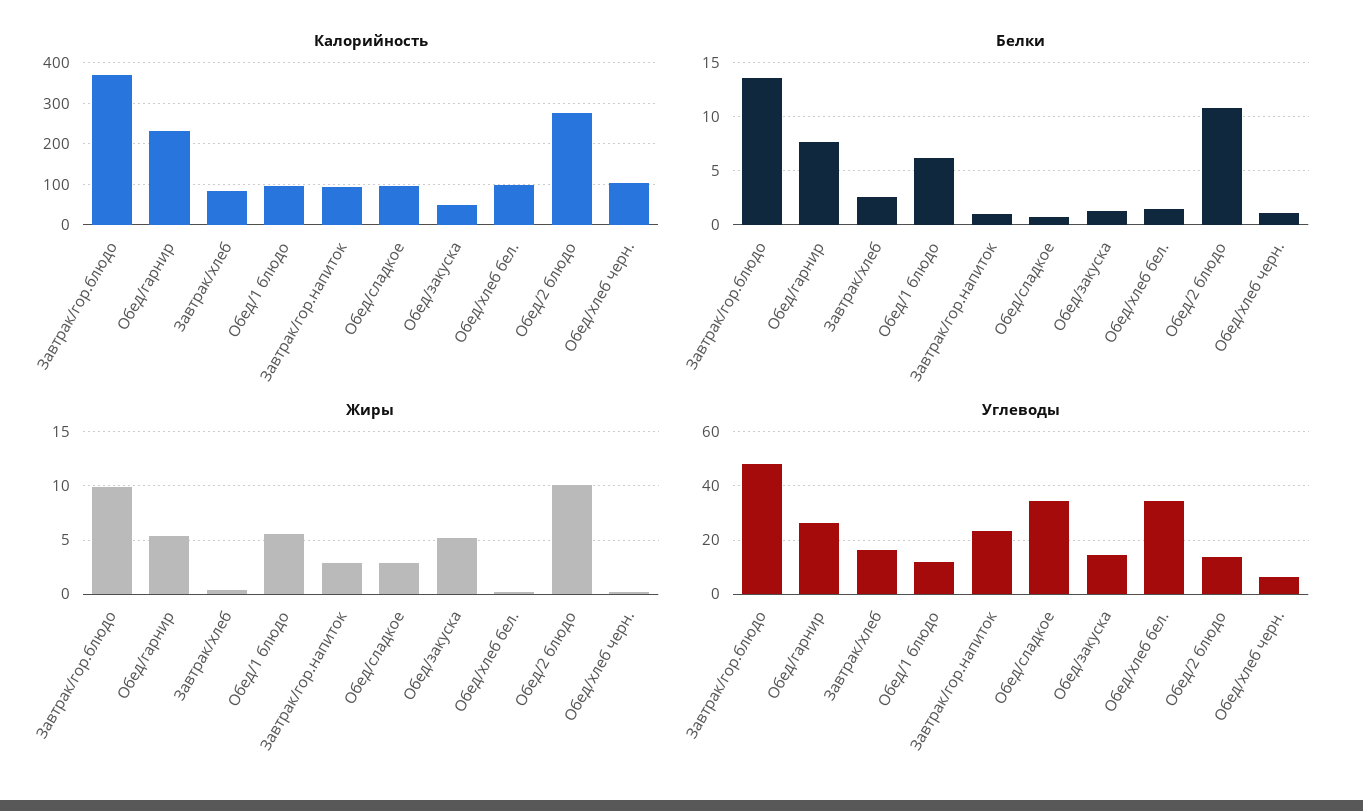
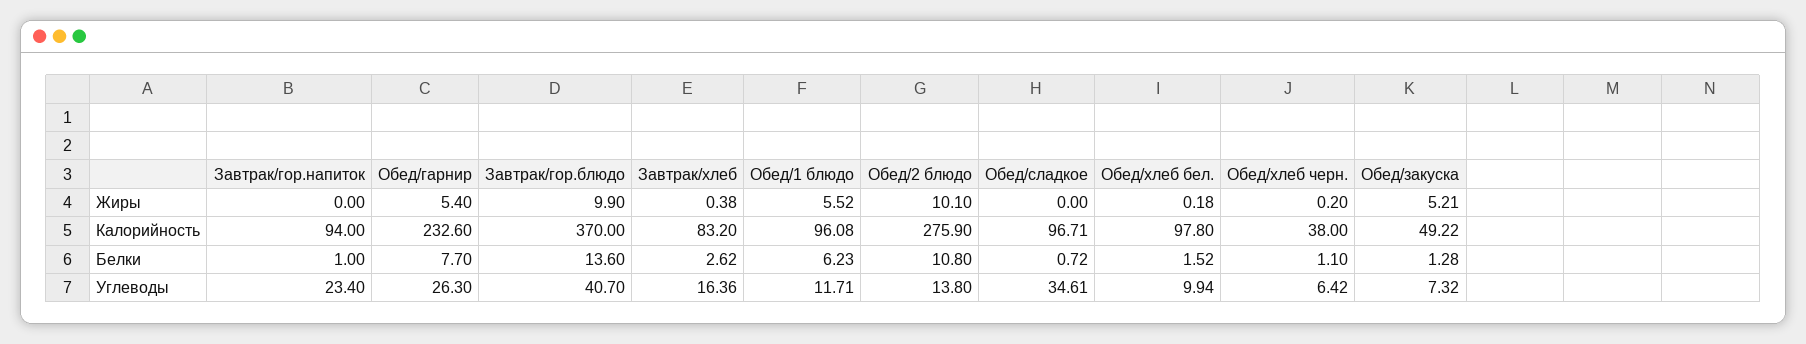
Калорийность, Обед/хлеб черн.: 100 -> 38
Жиры, Завтрак/гор.напиток: 3 -> 0
Жиры, Обед/сладкое: 3 -> 0
Углеводы, Завтрак/гор.блюдо: 47.5 -> 40.7
Углеводы, Обед/закуска: 15 -> 7.32
Углеводы, Обед/хлеб бел.: 35 -> 9.94

